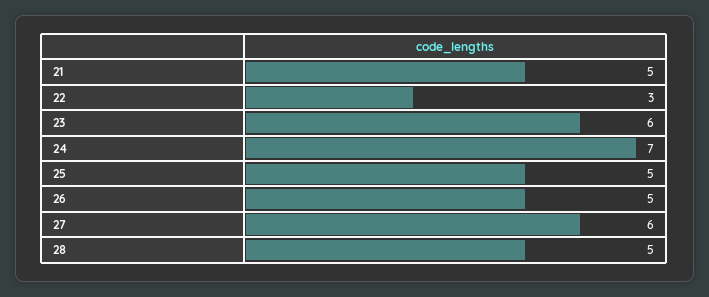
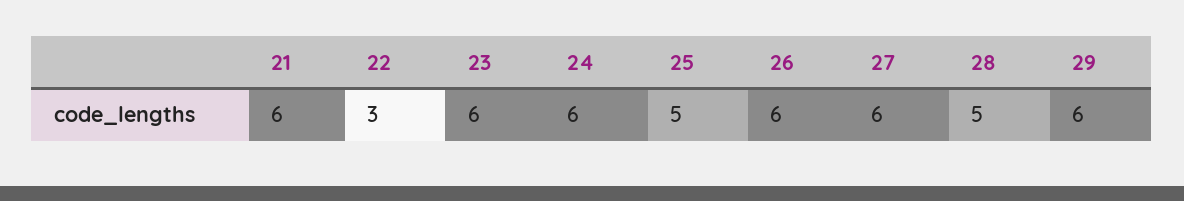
21: 5 -> 6
24: 7 -> 6
26: 5 -> 6
29: none -> 6

